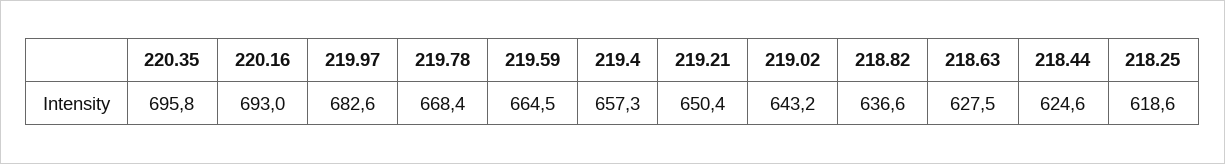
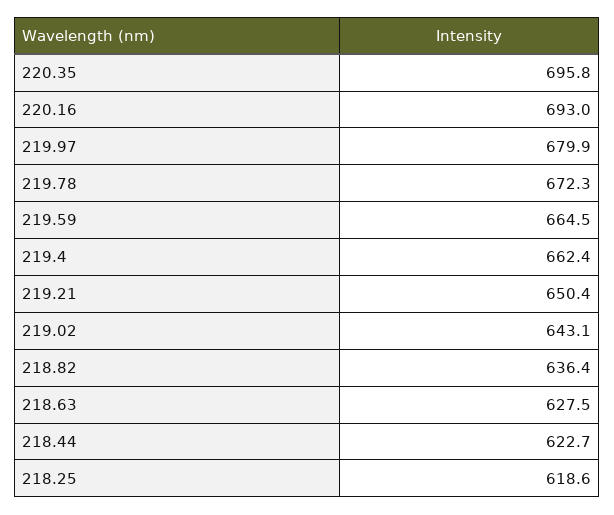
219.97: 682.6 -> 679.9
219.78: 668.4 -> 672.3
219.4: 657.3 -> 662.4
219.02: 643.2 -> 643.1
218.82: 636.6 -> 636.4
218.44: 624.6 -> 622.7

